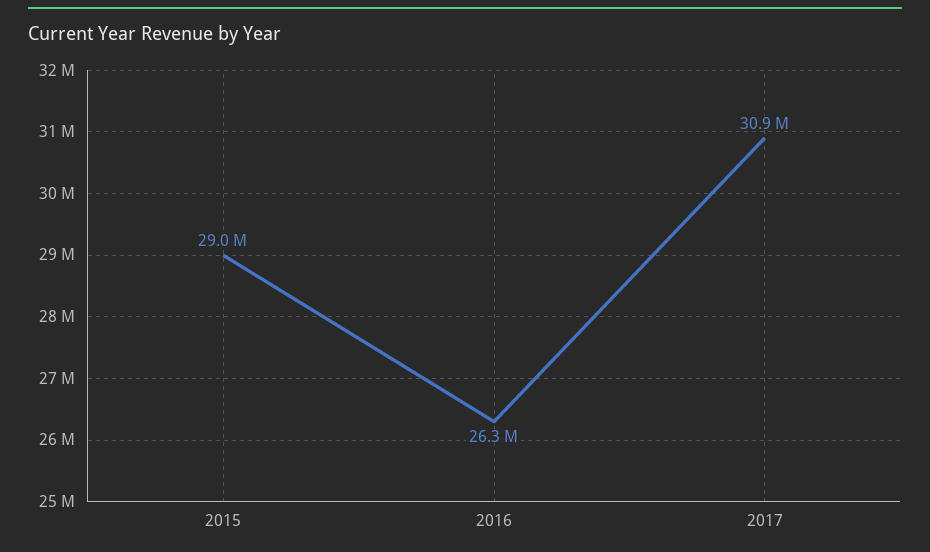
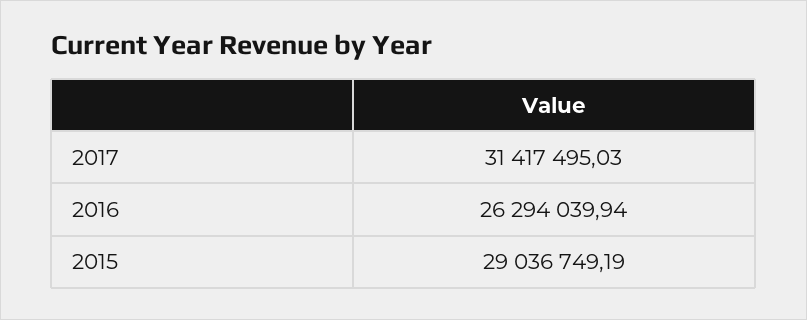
2017: 30900000 -> 31417495.03

